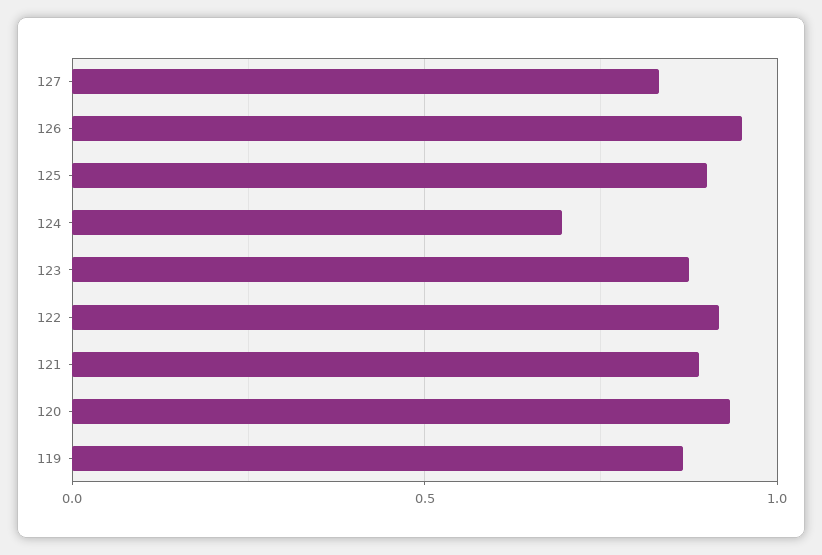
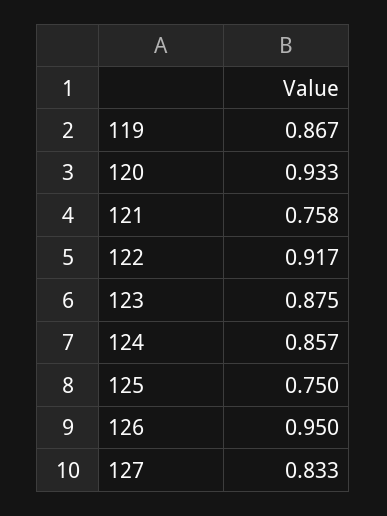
125: 0.9 -> 0.75
124: 0.7 -> 0.857
121: 0.9 -> 0.758

